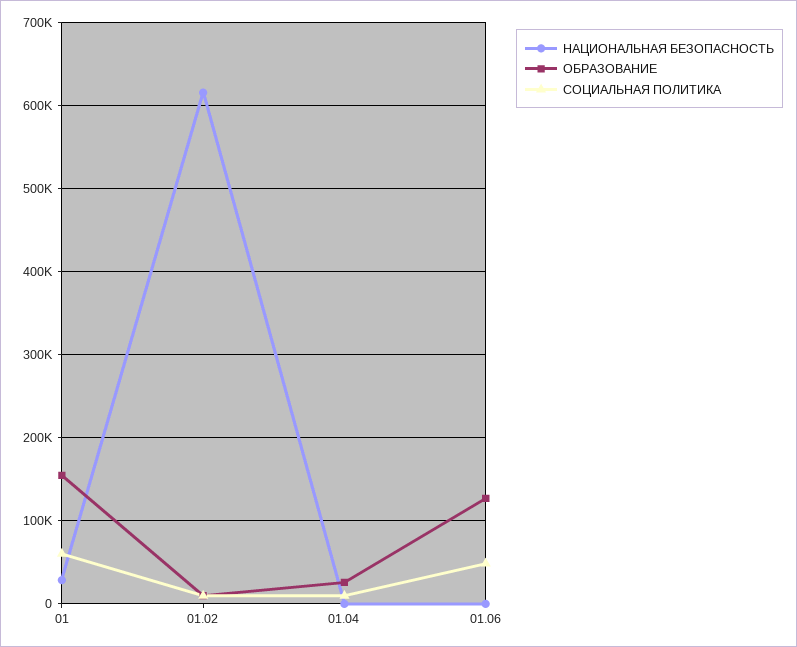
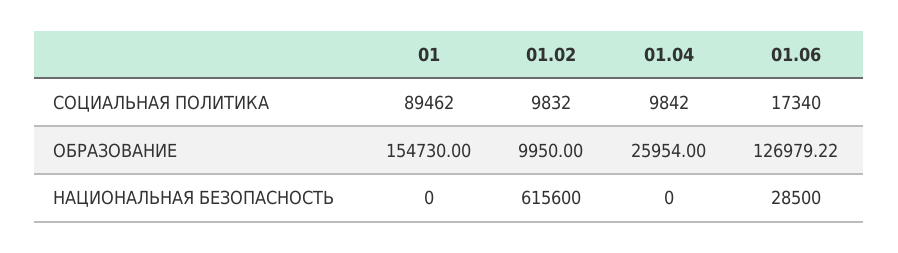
НАЦИОНАЛЬНАЯ БЕЗОПАСНОСТЬ, 01: 30000 -> 0
СОЦИАЛЬНАЯ ПОЛИТИКА, 01: 60000 -> 89462
НАЦИОНАЛЬНАЯ БЕЗОПАСНОСТЬ, 01.06: 0 -> 28500
СОЦИАЛЬНАЯ ПОЛИТИКА, 01.06: 50000 -> 17340

